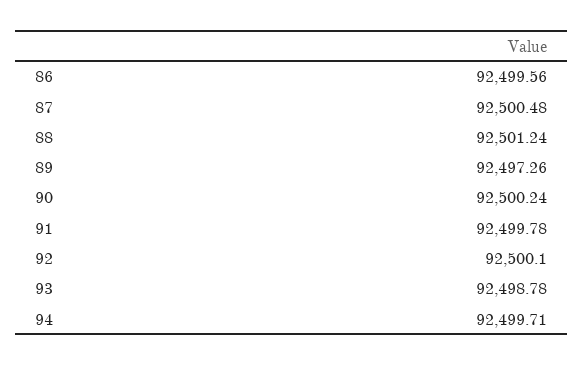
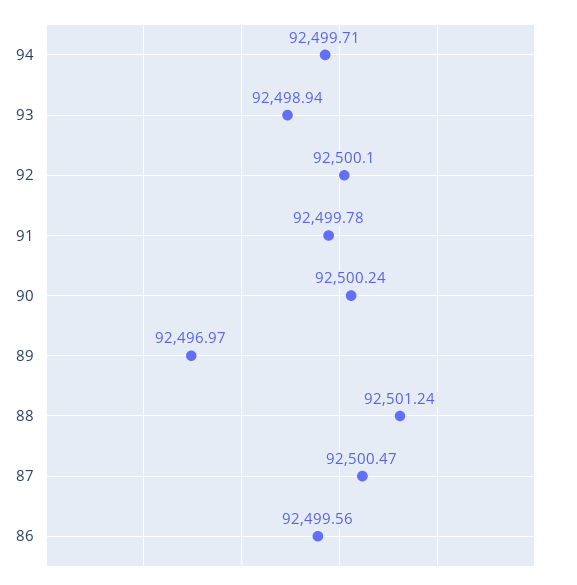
87: 92500.48 -> 92500.47
89: 92497.26 -> 92496.97
93: 92498.78 -> 92498.94

